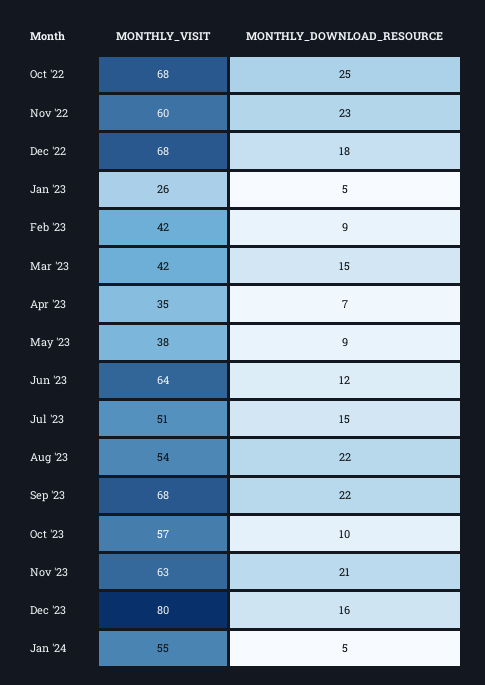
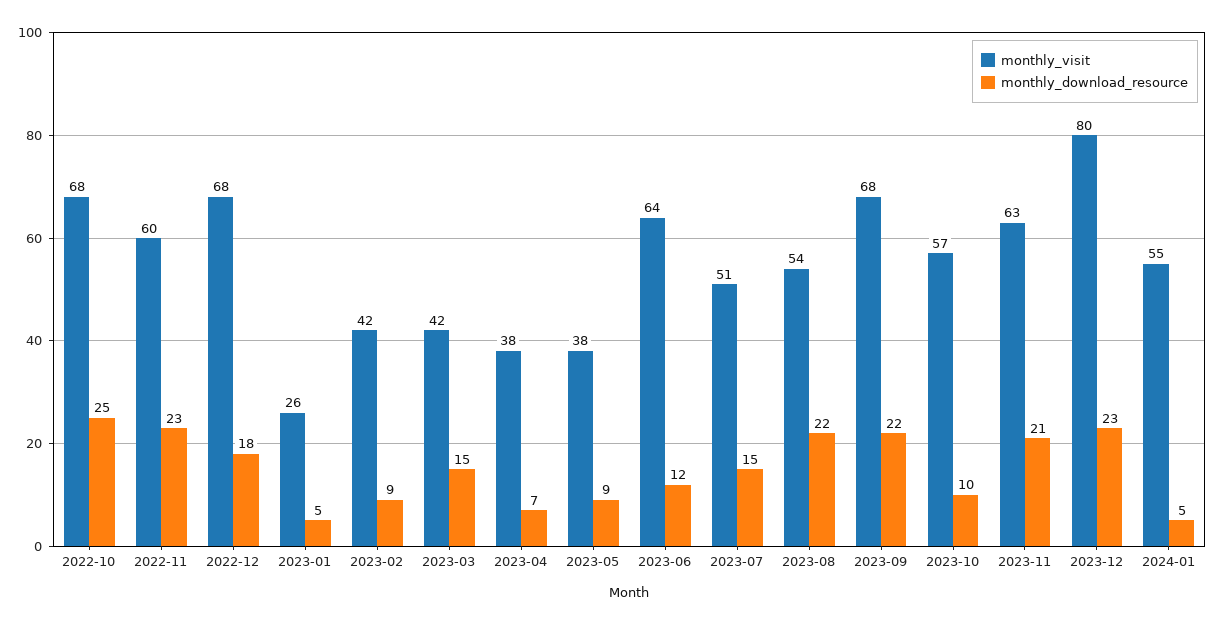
MONTHLY_VISIT, Apr '23: 35 -> 38
MONTHLY_DOWNLOAD_RESOURCE, Dec '23: 16 -> 23

